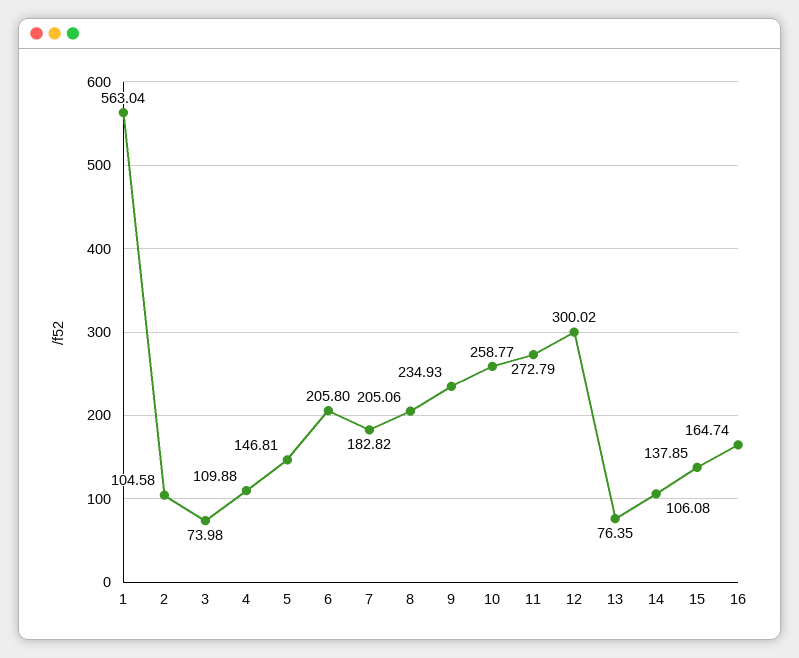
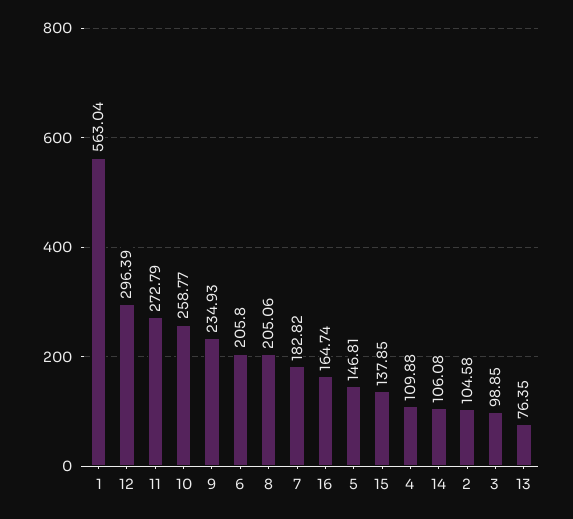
3: 73.98 -> 98.85
12: 300.02 -> 296.39

